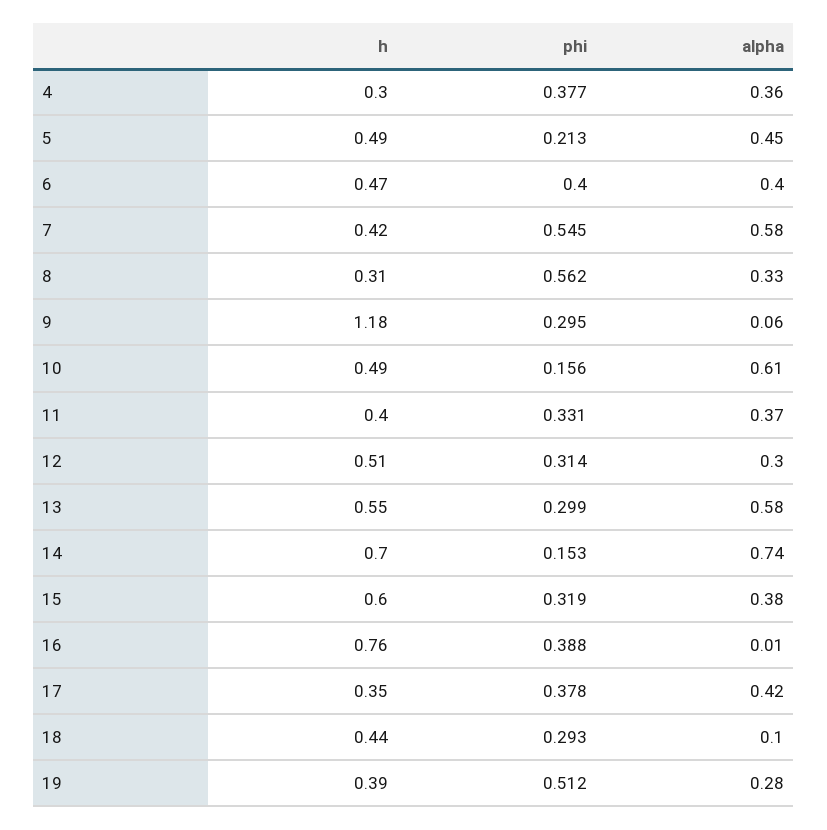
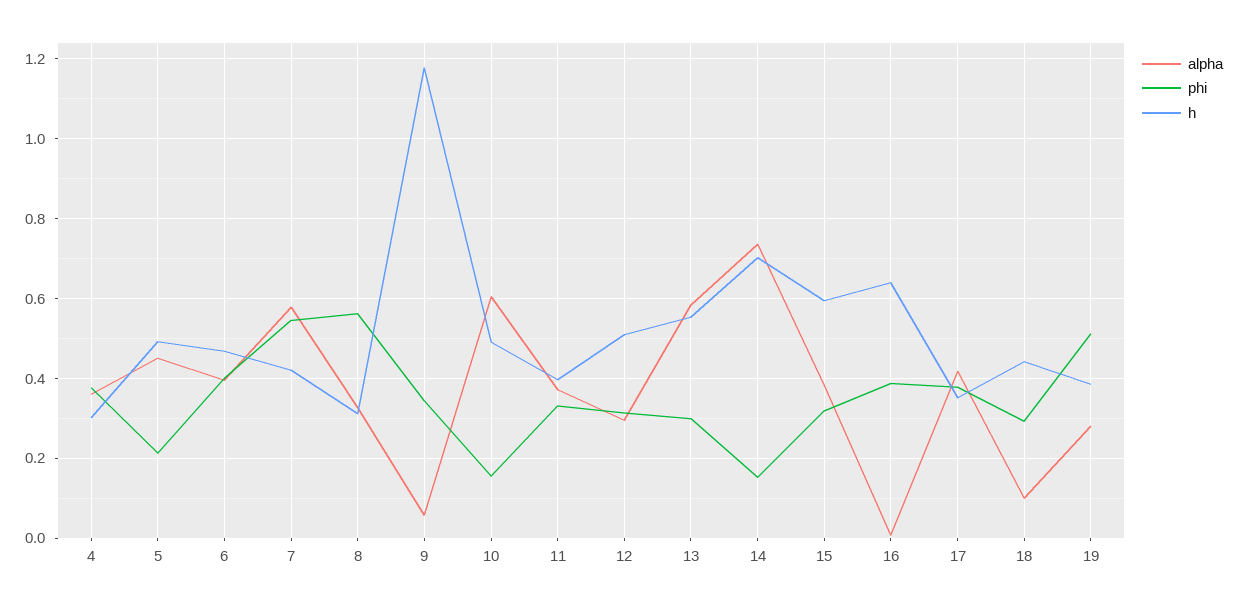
phi, 9: 0.295 -> 0.34
h, 16: 0.76 -> 0.64

